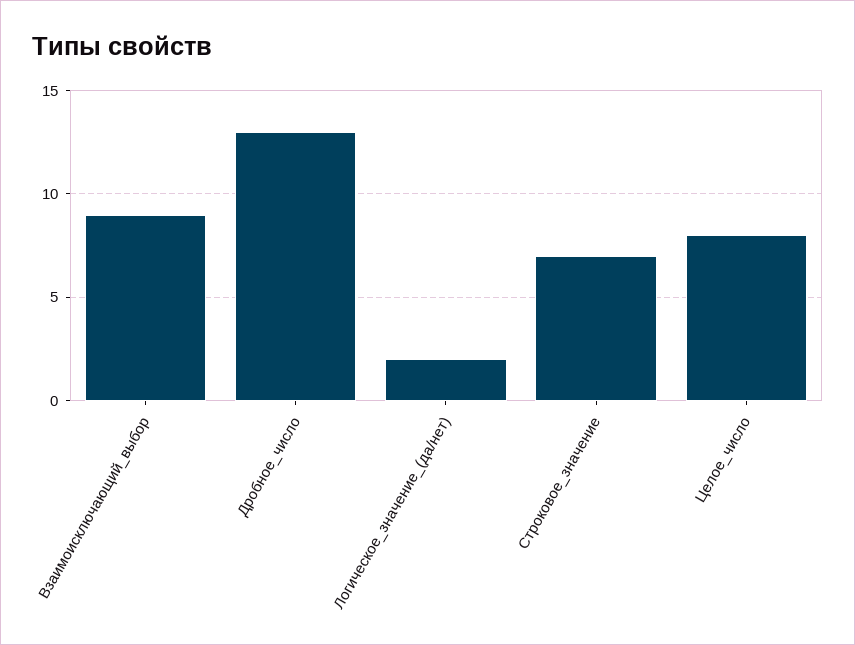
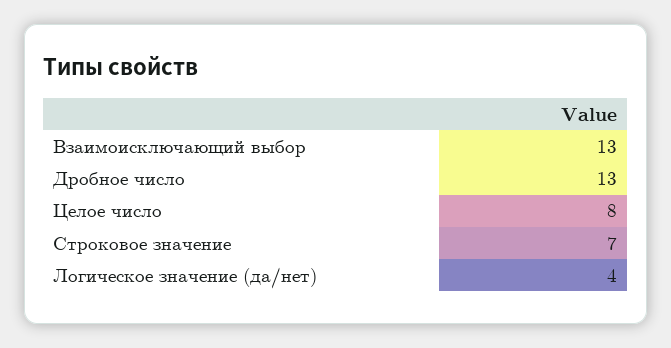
Взаимоисключающий_выбор: 9 -> 13
Логическое_значение_(да/нет): 2 -> 4

